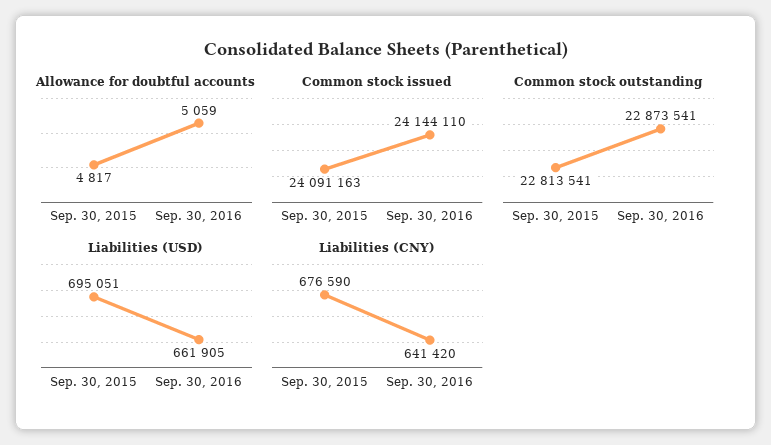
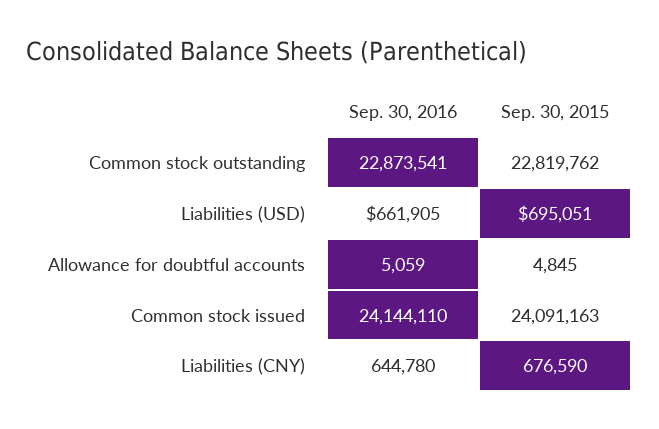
Allowance for doubtful accounts, Sep. 30, 2015: 4817 -> 4845
Common stock outstanding, Sep. 30, 2015: 22813541 -> 22819762
Liabilities (CNY), Sep. 30, 2016: 641420 -> 644780

